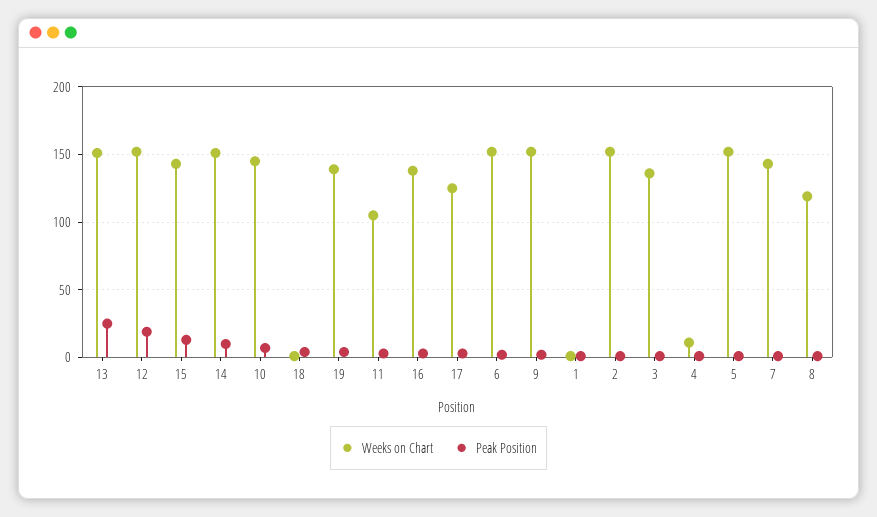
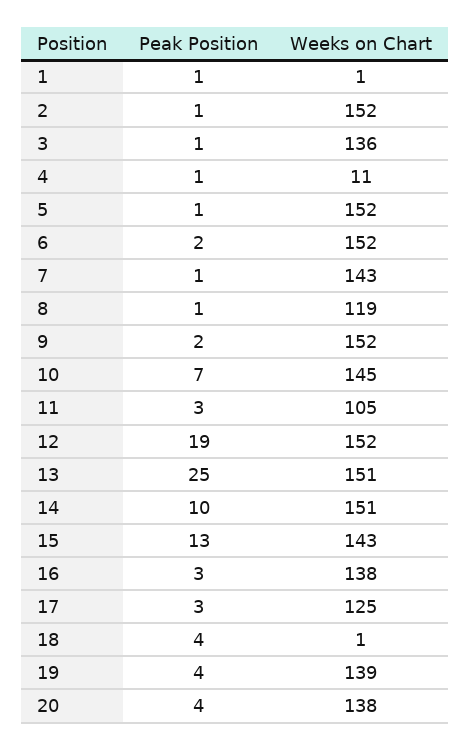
Peak Position, 20: none -> 4
Weeks on Chart, 20: none -> 138

